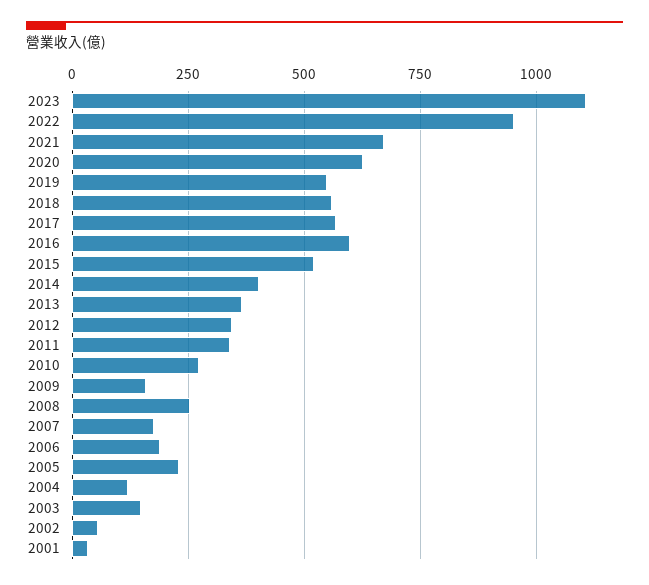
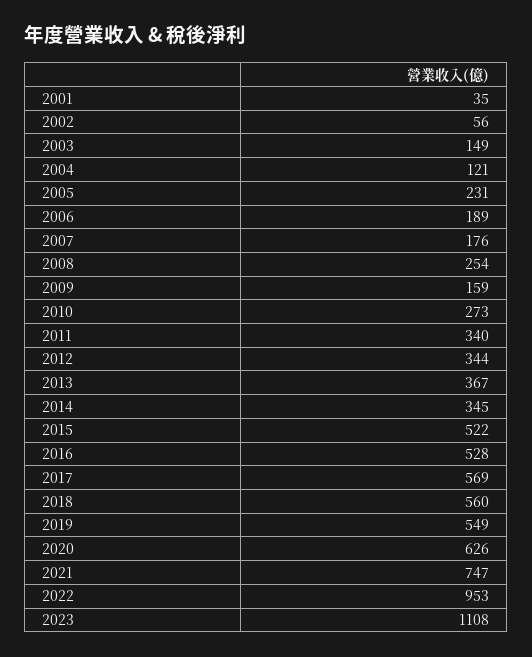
2021: 675 -> 747
2016: 600 -> 528
2014: 400 -> 345

